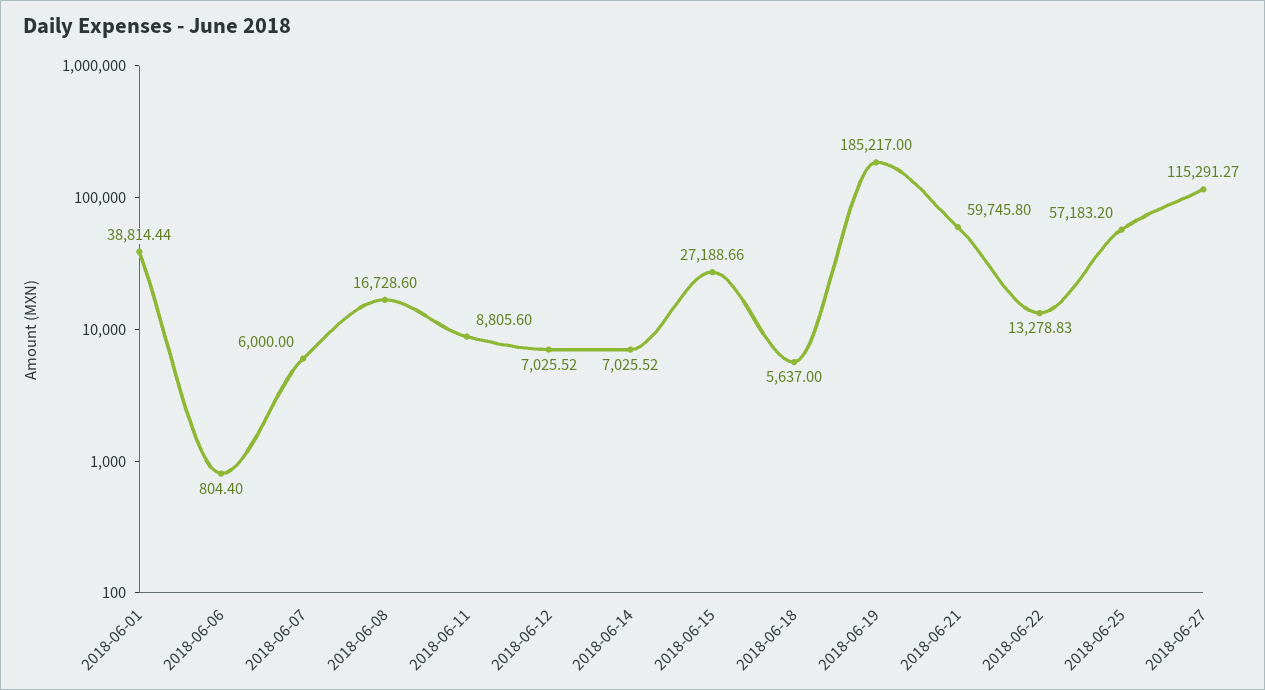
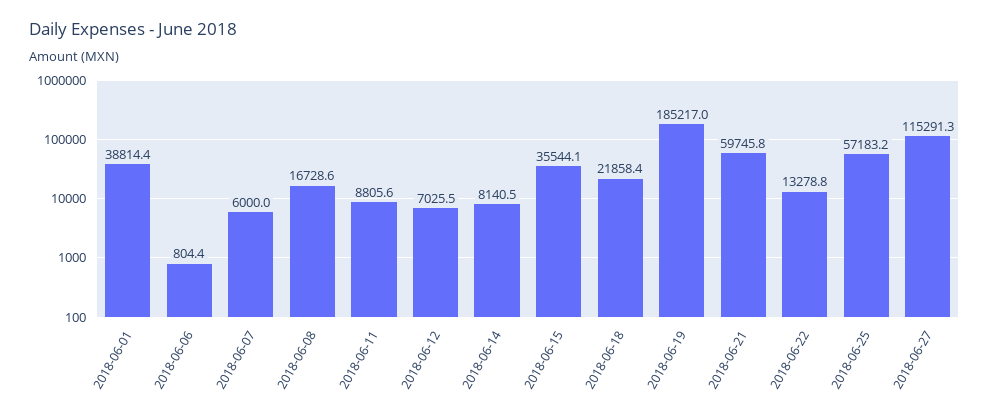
2018-06-14: 7025.52 -> 8140.5
2018-06-15: 27188.66 -> 35544.1
2018-06-18: 5637 -> 21858.4

